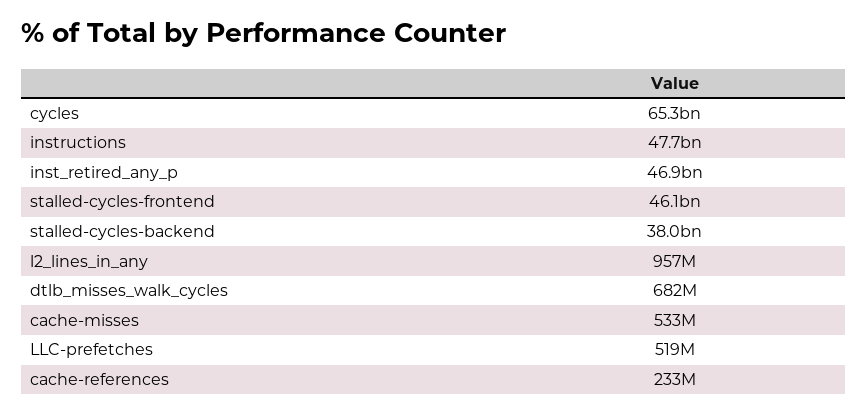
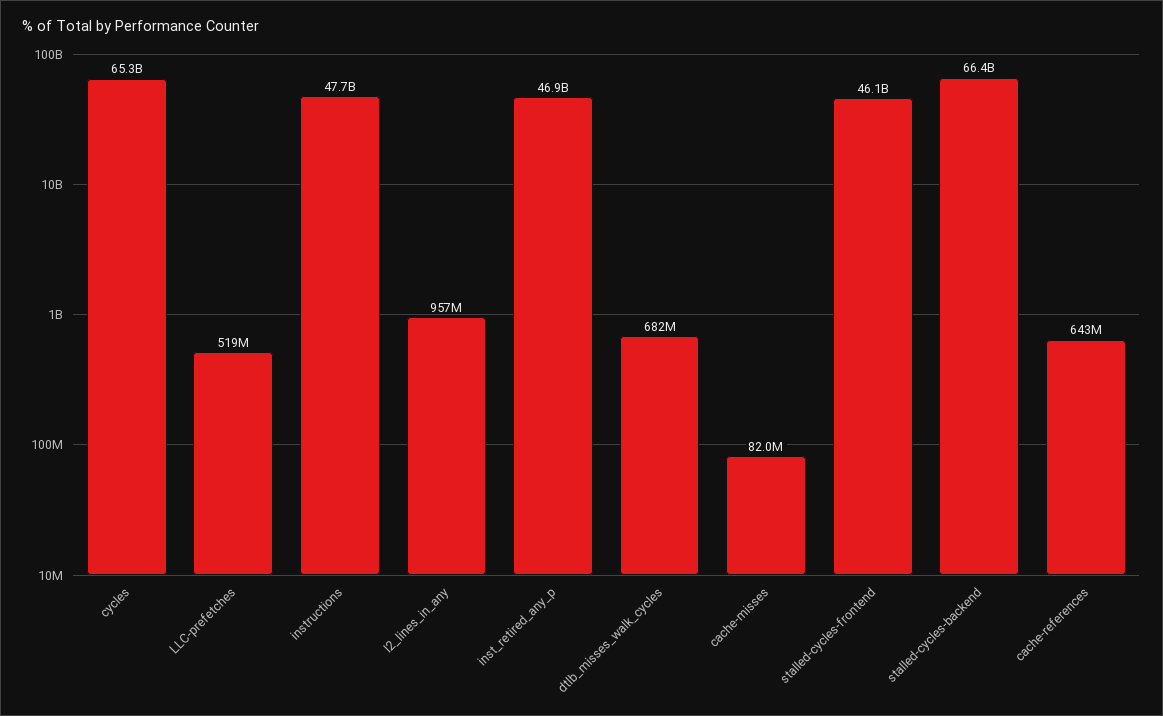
stalled-cycles-backend: 38000000000 -> 66400000000
cache-misses: 533000000 -> 82000000
cache-references: 233000000 -> 643000000

